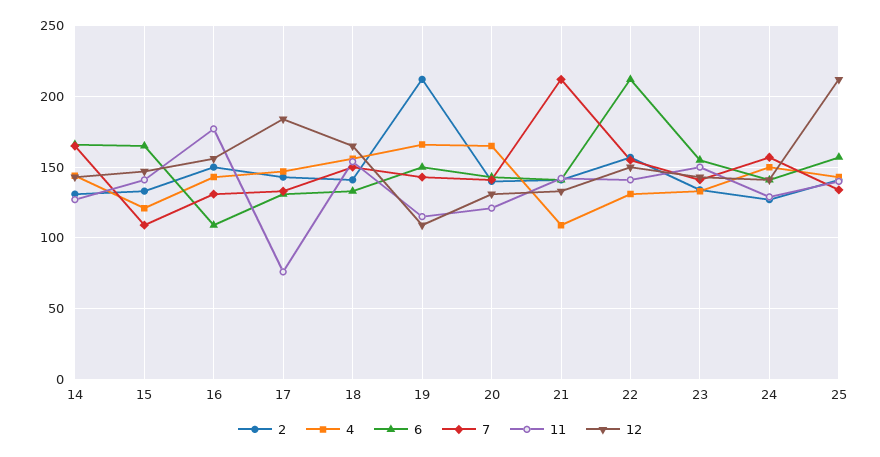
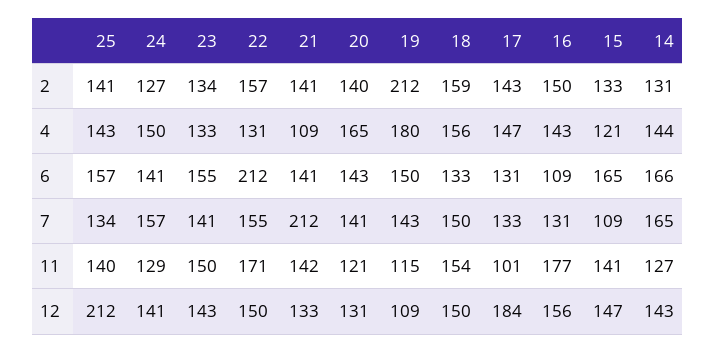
11, 17: 75 -> 101
2, 18: 140 -> 159
12, 18: 165 -> 150
4, 19: 165 -> 180
11, 22: 140 -> 171

